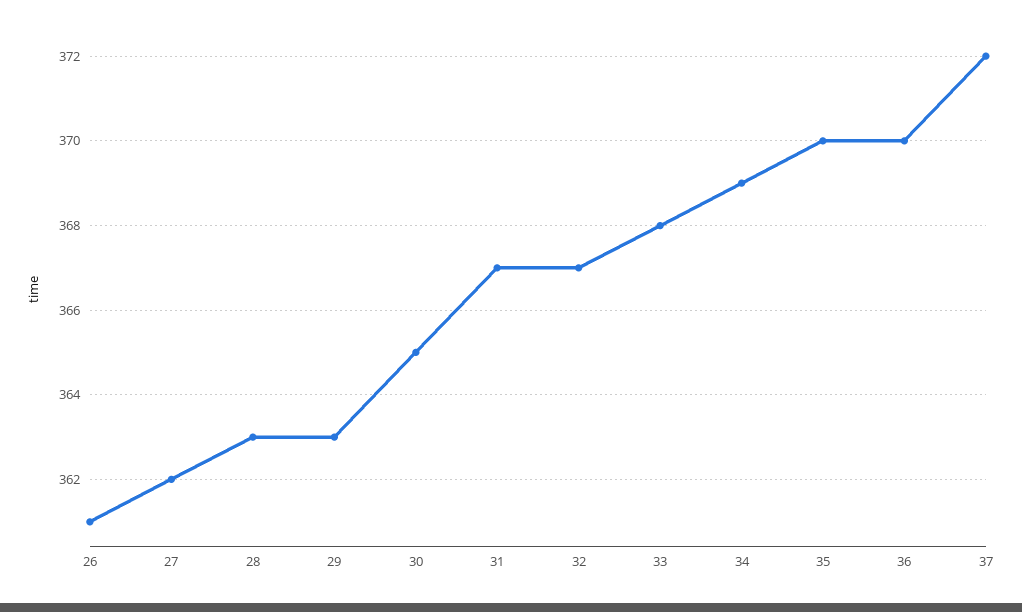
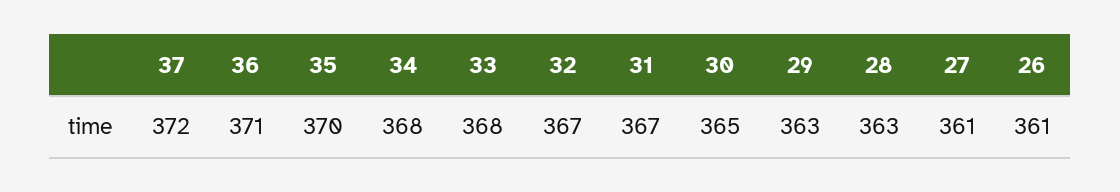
27: 362 -> 361
34: 369 -> 368
36: 370 -> 371

